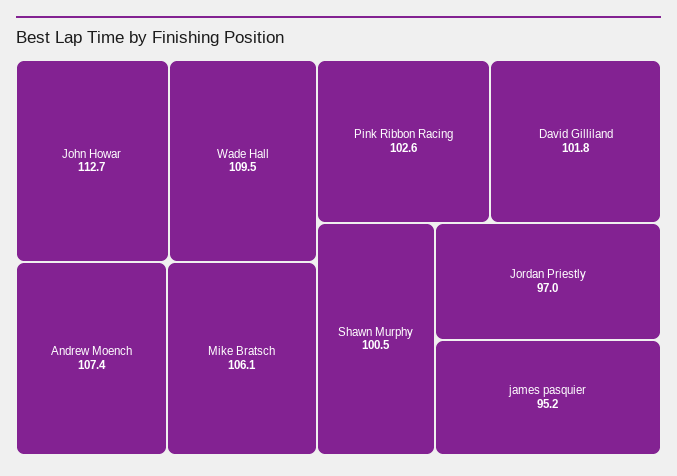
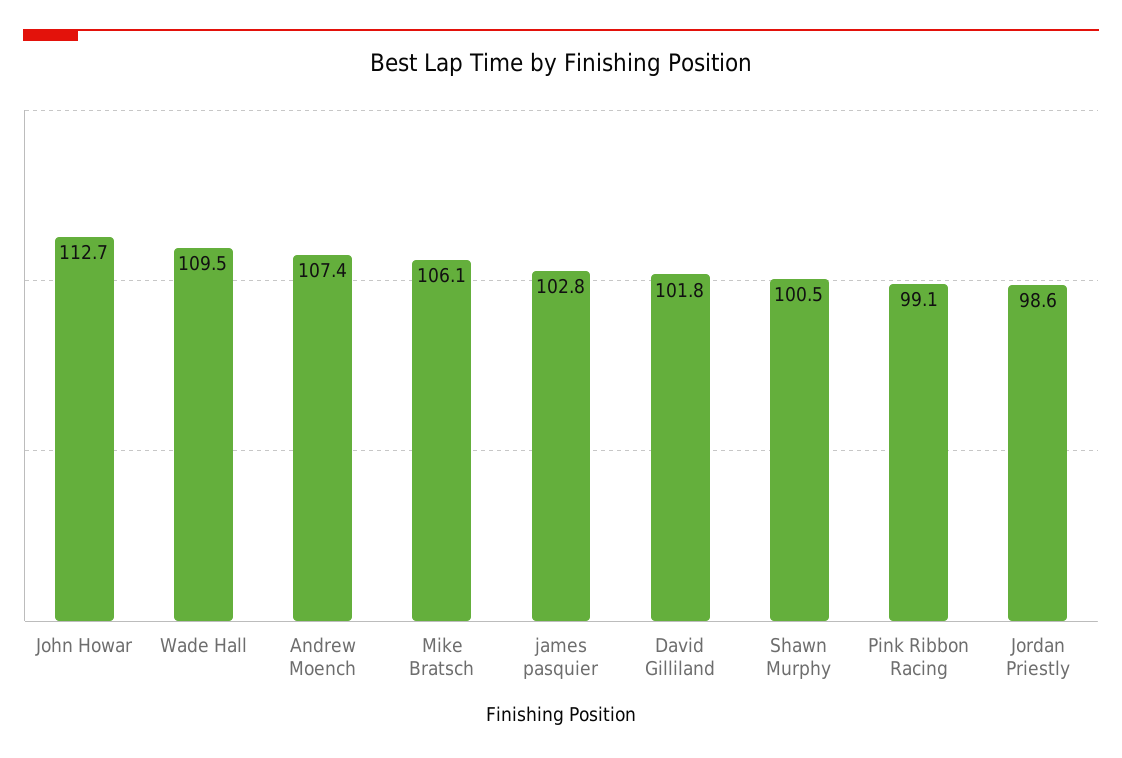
Pink Ribbon Racing: 102.6 -> 99.1
Jordan Priestly: 97 -> 98.6
james pasquier: 95.2 -> 102.8

